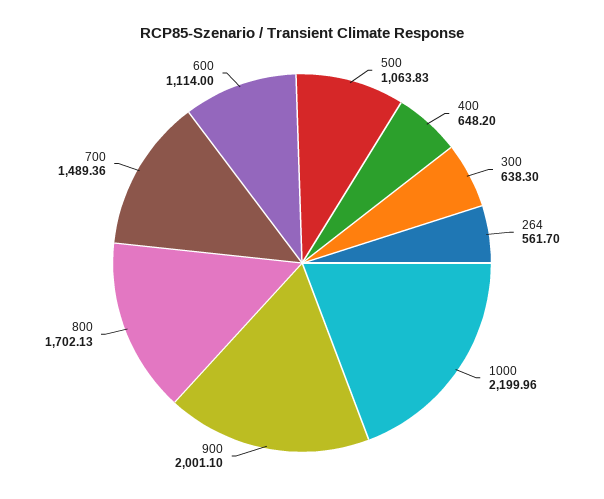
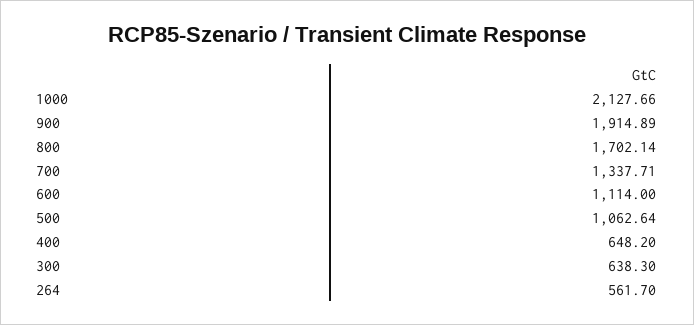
500: 1063.83 -> 1062.64
1000: 2199.96 -> 2127.66
900: 2001.1 -> 1914.89
800: 1702.13 -> 1702.14
700: 1489.36 -> 1337.71

